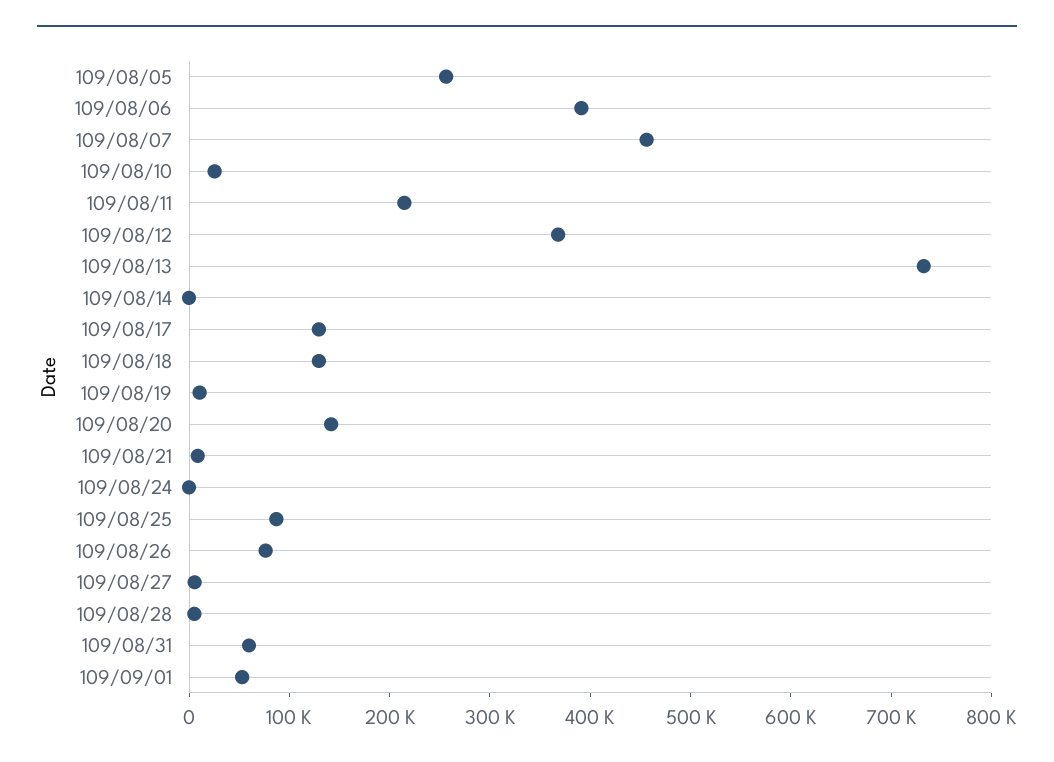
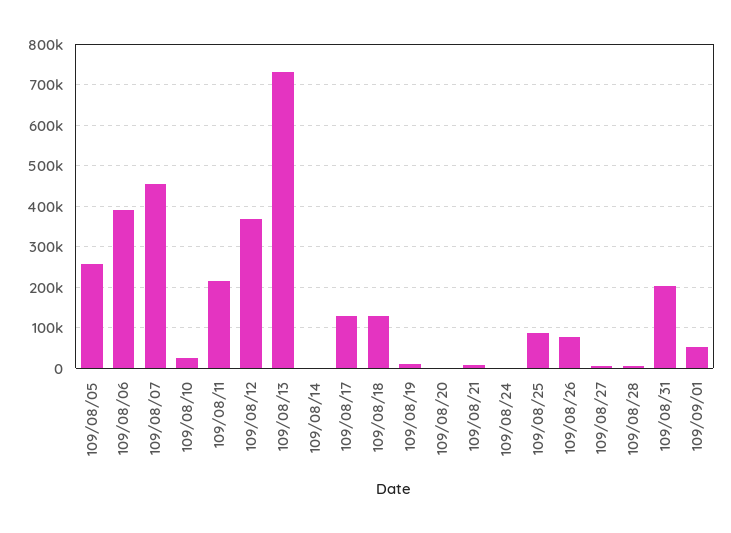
109/08/20: 140000 -> 0
109/08/31: 60000 -> 200000

